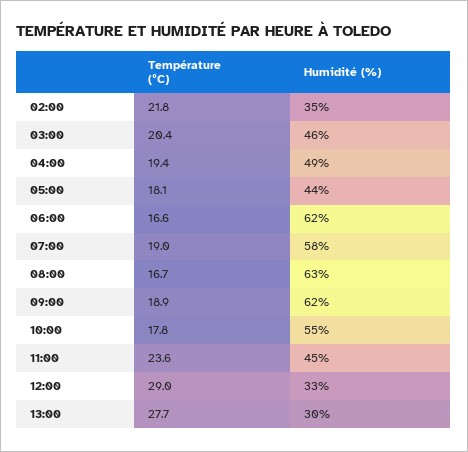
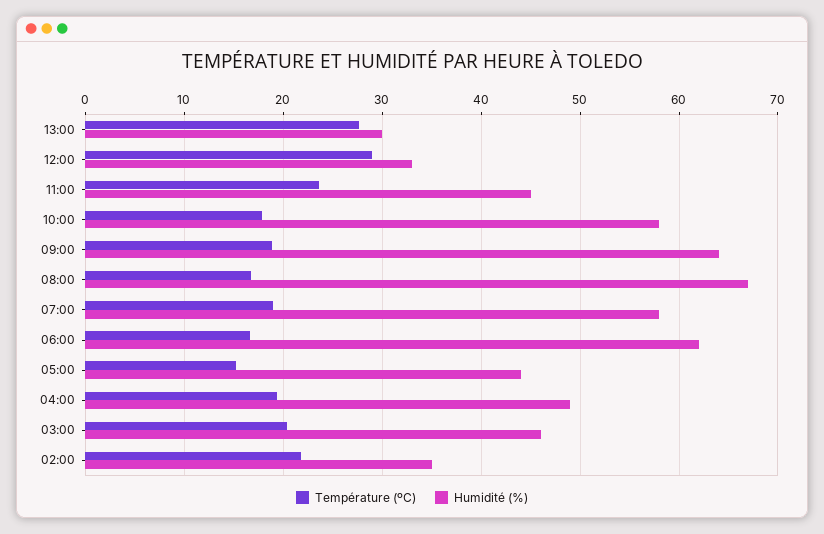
Température (ºC), 05:00: 18.1 -> 15
Humidité (%), 08:00: 63 -> 67
Humidité (%), 09:00: 62 -> 64
Humidité (%), 10:00: 55 -> 58

